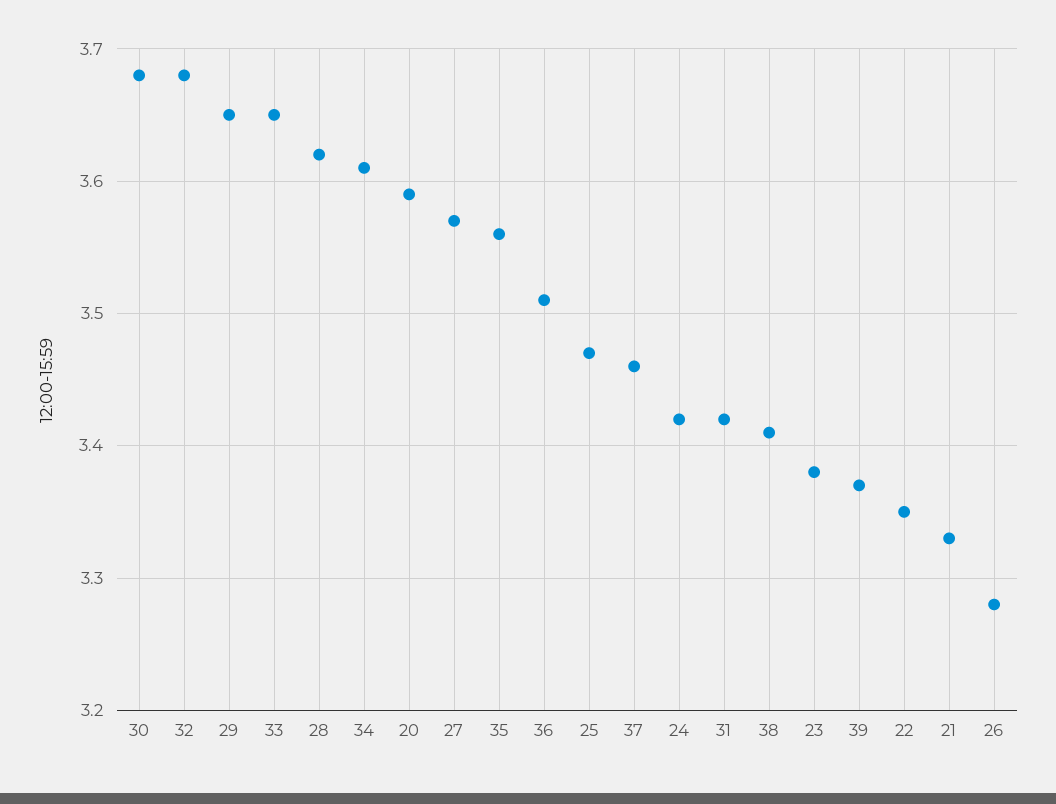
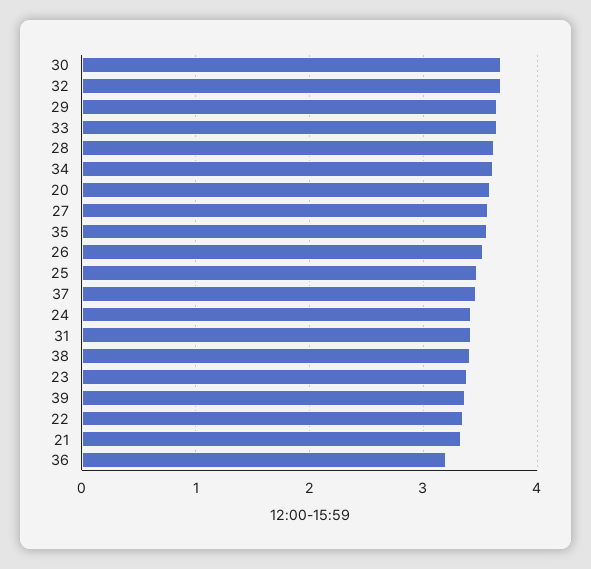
36: 3.51 -> 3.2
26: 3.28 -> 3.5

